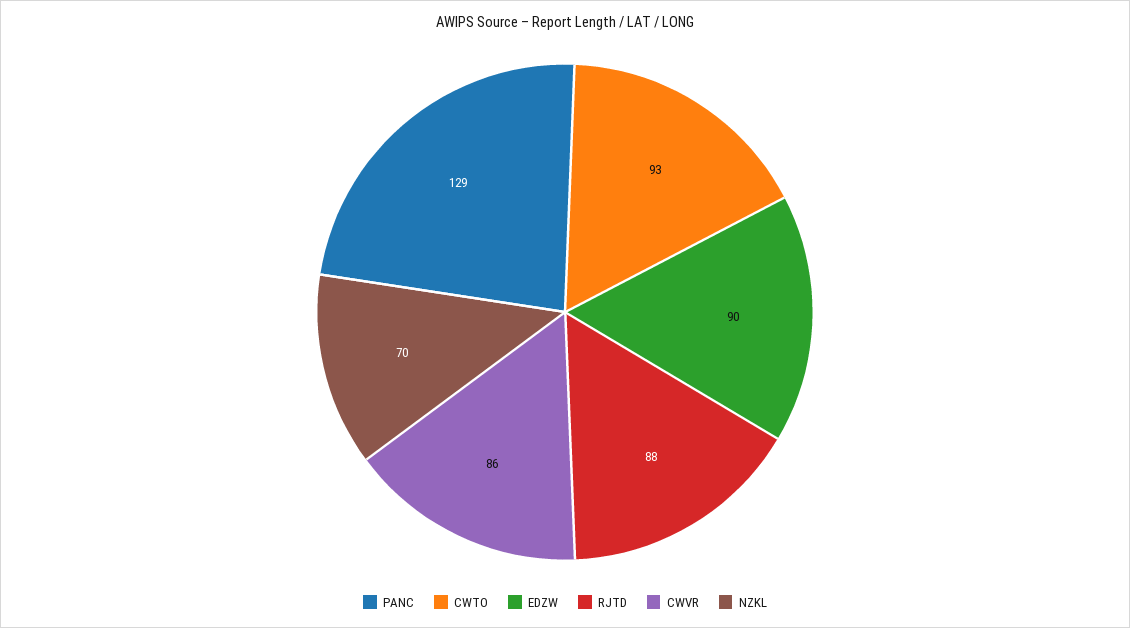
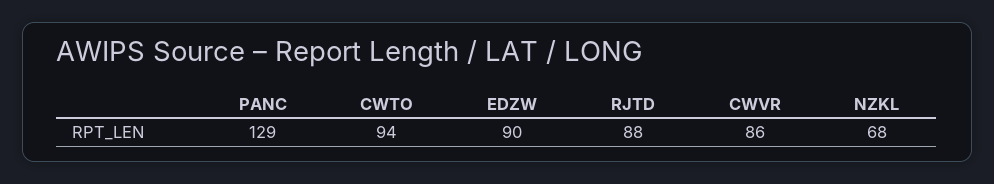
CWTO: 93 -> 94
NZKL: 70 -> 68

